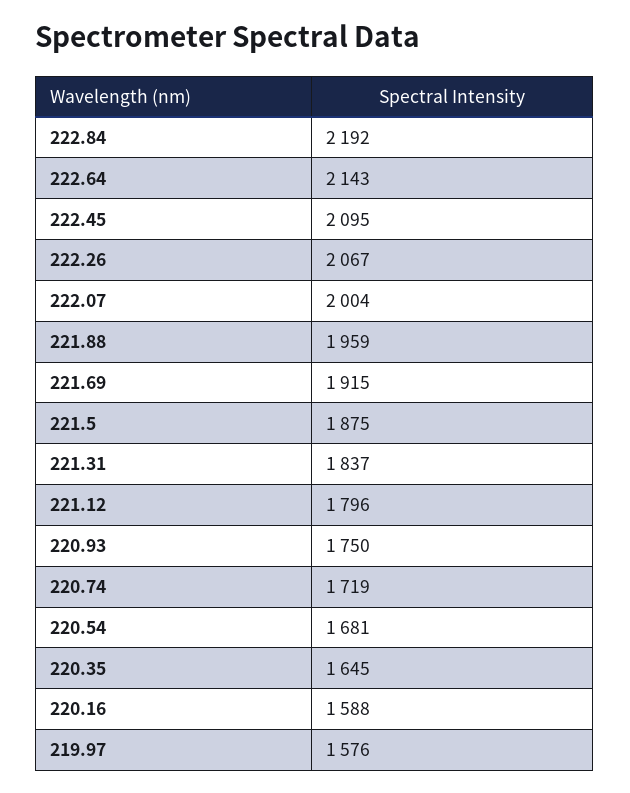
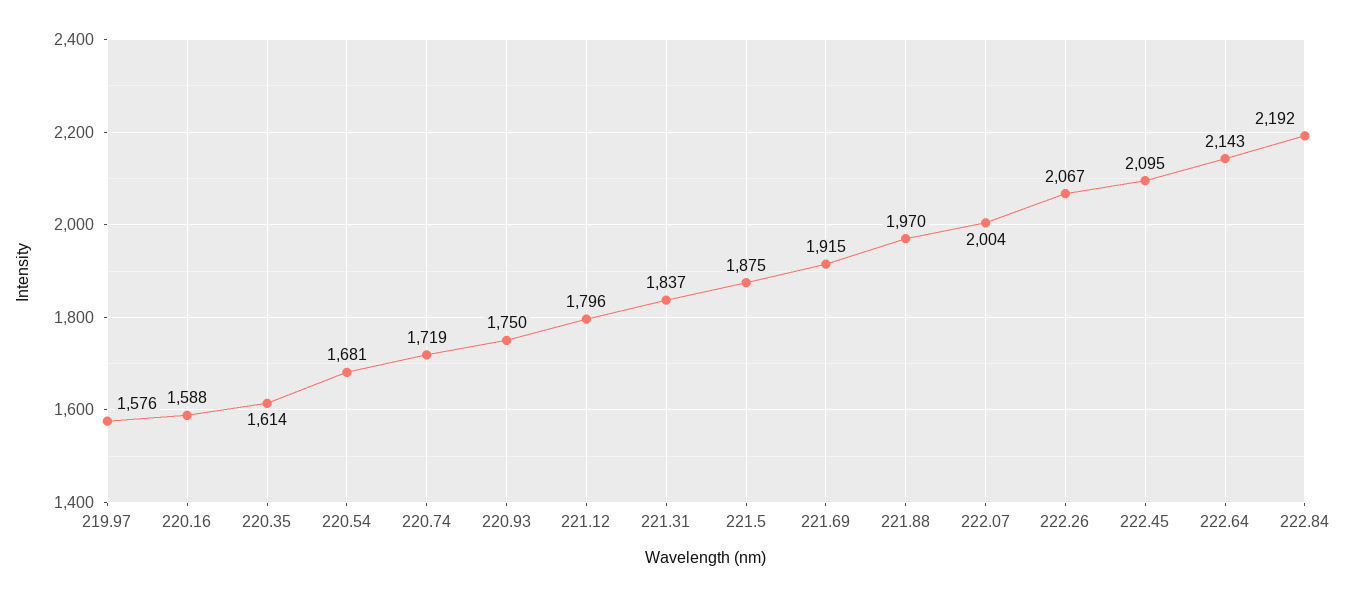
221.88: 1959 -> 1970
220.35: 1645 -> 1614

